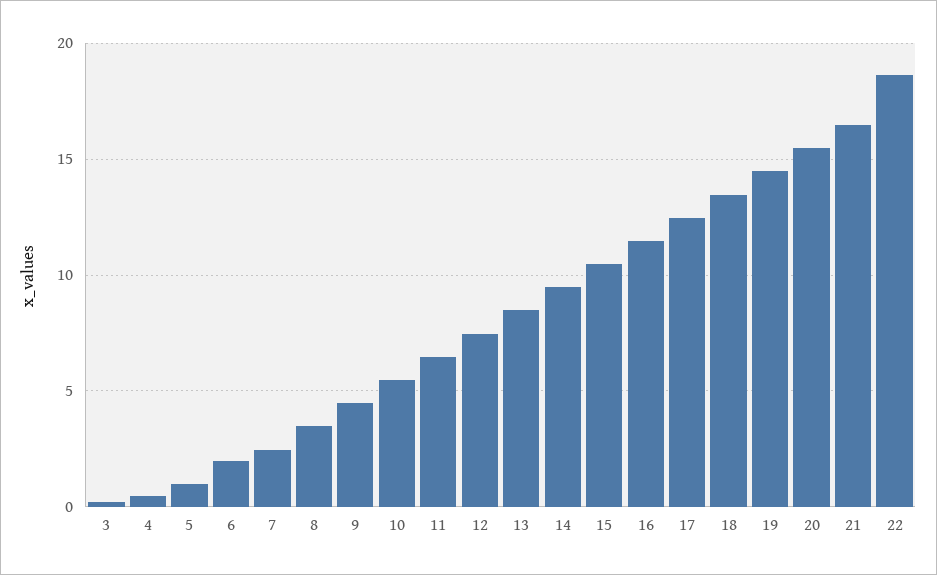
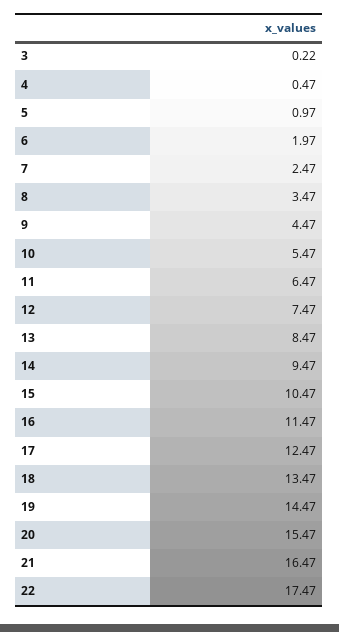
22: 18.5 -> 17.47

